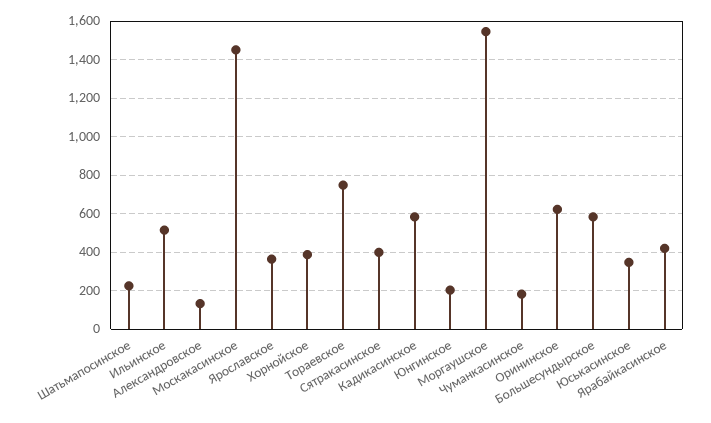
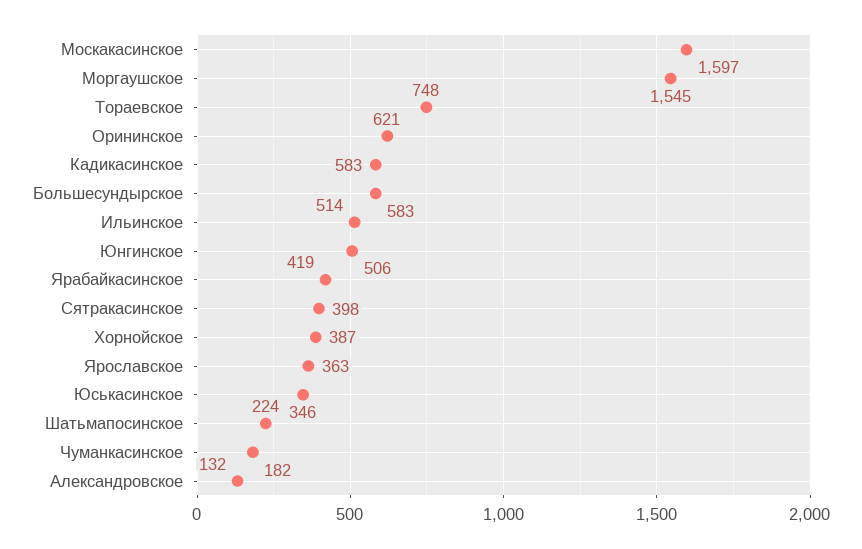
Москакасинское: 1450 -> 1597
Юнгинское: 200 -> 506

